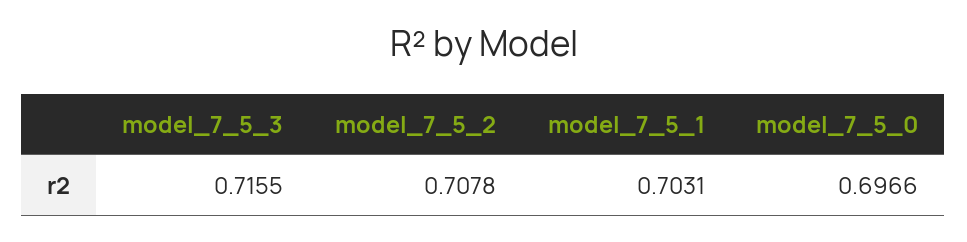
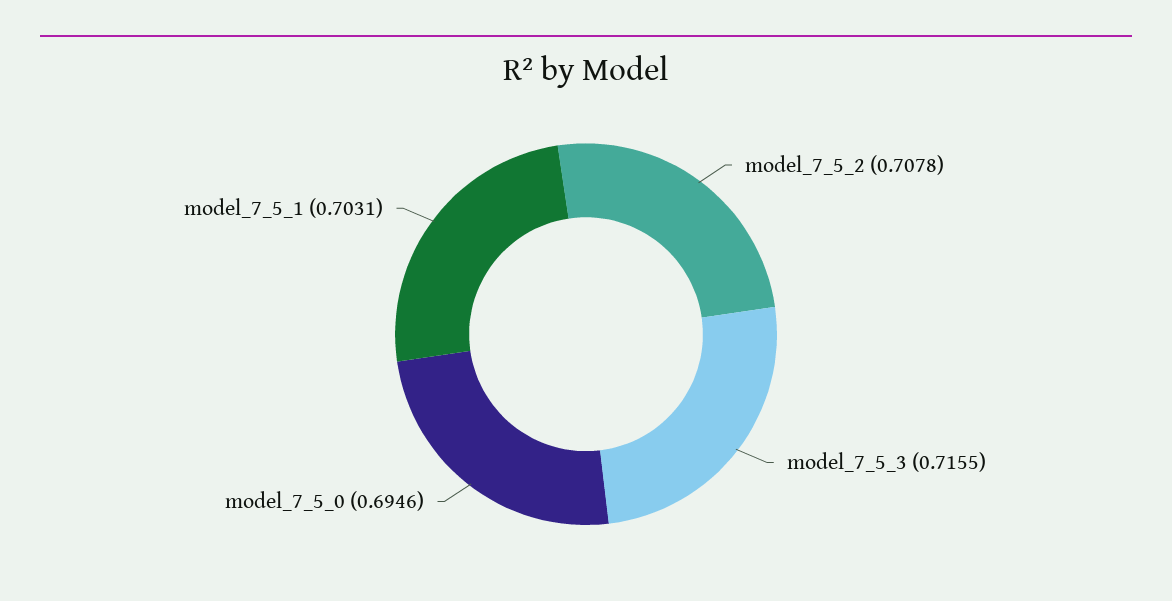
model_7_5_0: 0.6966 -> 0.6946

